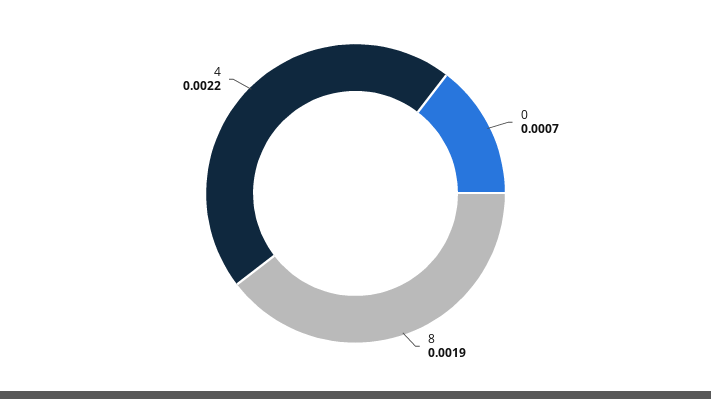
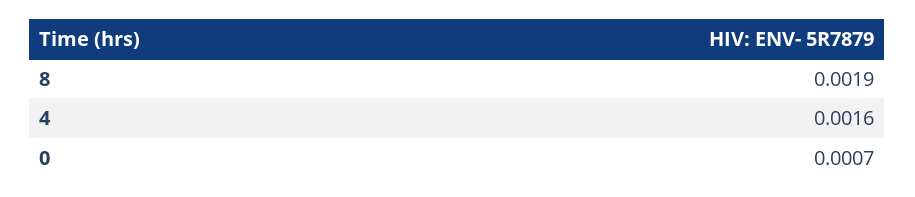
4: 0.0022 -> 0.0016

